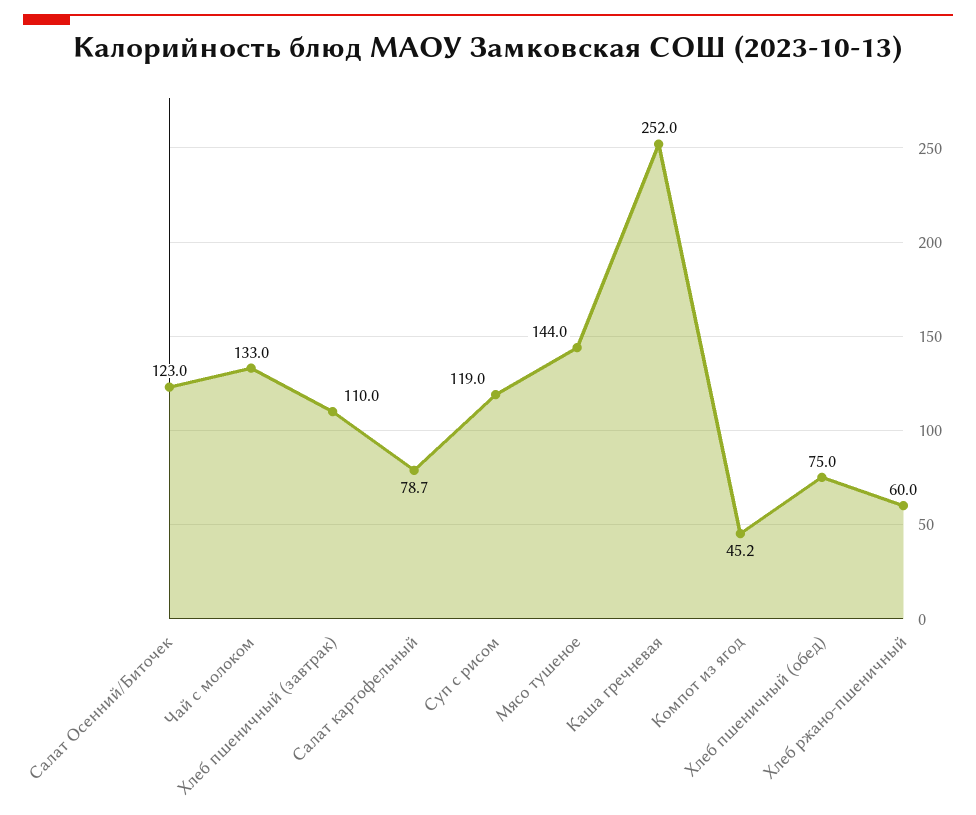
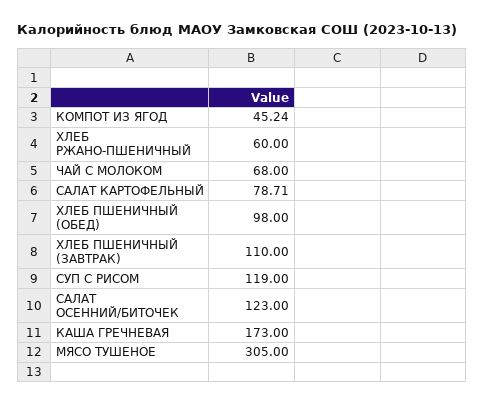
Чай с молоком: 133 -> 68
Мясо тушеное: 144 -> 305
Каша гречневая: 252 -> 173
Хлеб пшеничный (обед): 75 -> 98

